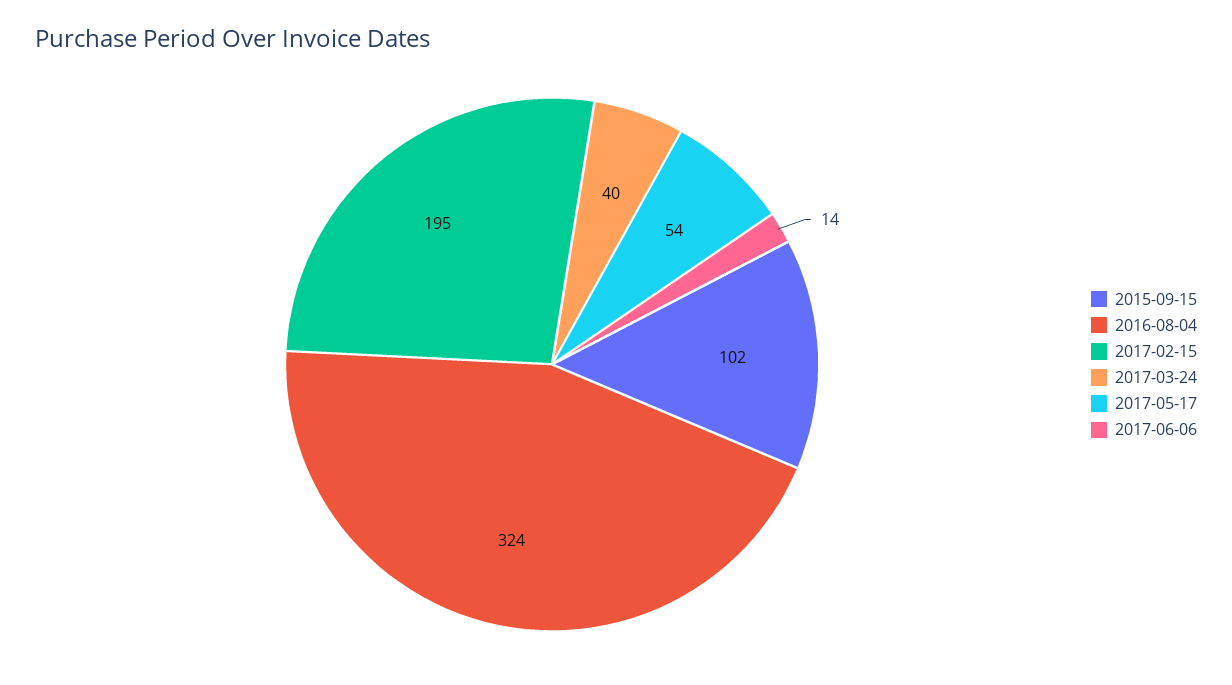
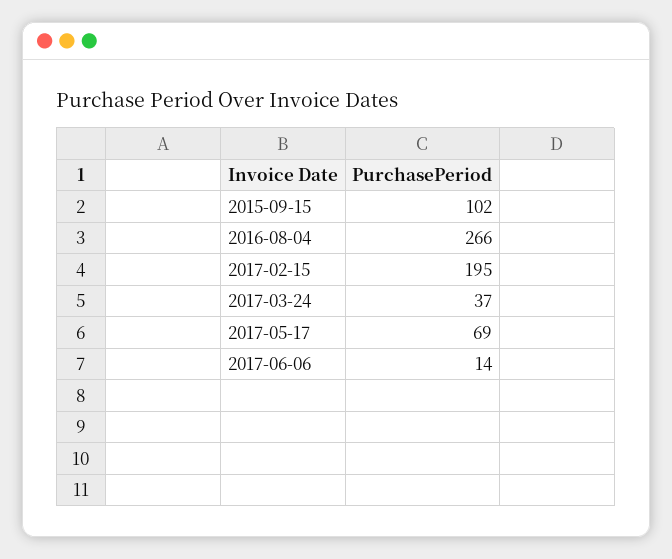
2016-08-04: 324 -> 266
2017-03-24: 40 -> 37
2017-05-17: 54 -> 69

